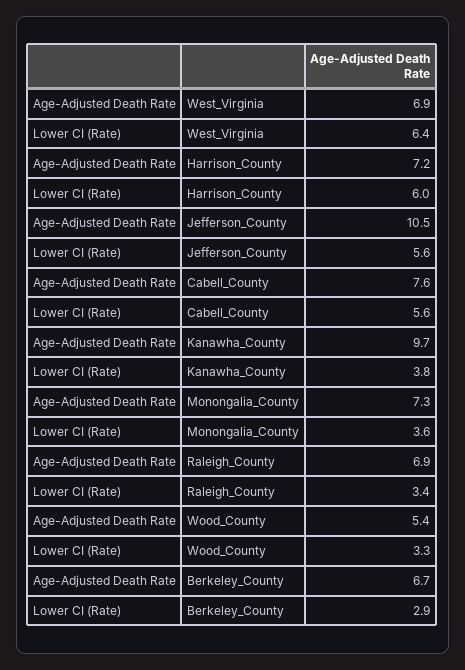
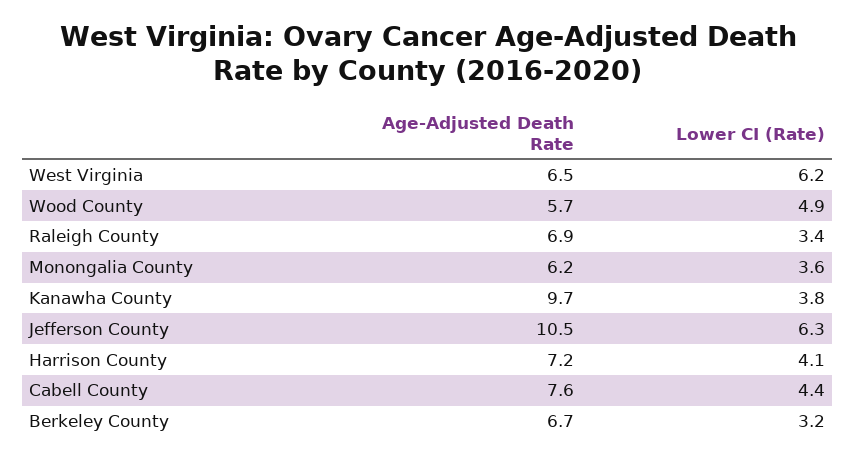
Age-Adjusted Death Rate, West_Virginia: 6.9 -> 6.5
Lower CI (Rate), West_Virginia: 6.4 -> 6.2
Lower CI (Rate), Harrison_County: 6 -> 4.1
Lower CI (Rate), Jefferson_County: 5.6 -> 6.3
Lower CI (Rate), Cabell_County: 5.6 -> 4.4
Age-Adjusted Death Rate, Monongalia_County: 7.3 -> 6.2
Age-Adjusted Death Rate, Wood_County: 5.4 -> 5.7
Lower CI (Rate), Wood_County: 3.3 -> 4.9
Lower CI (Rate), Berkeley_County: 2.9 -> 3.2

